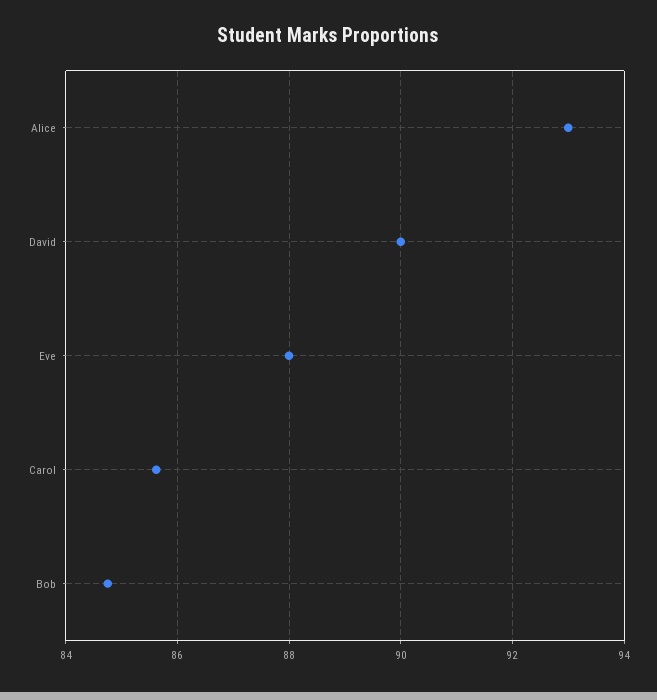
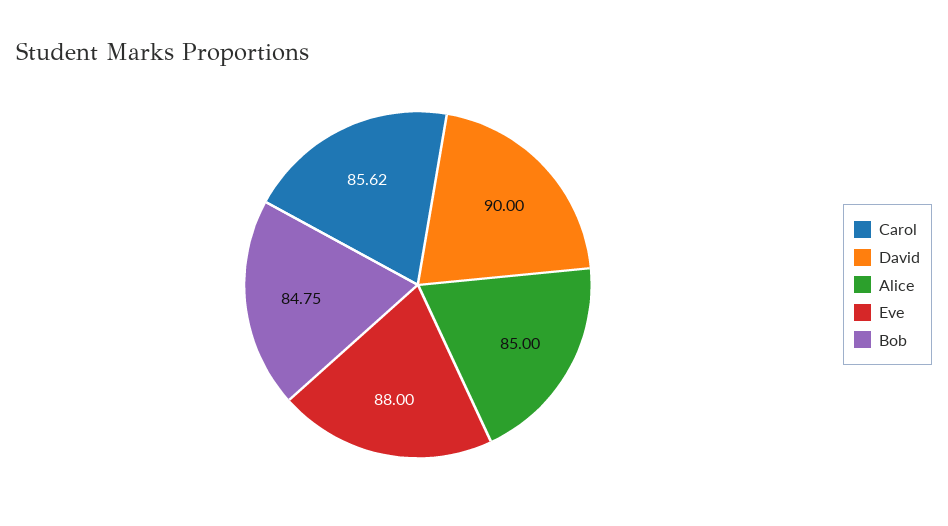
Alice: 93 -> 85

